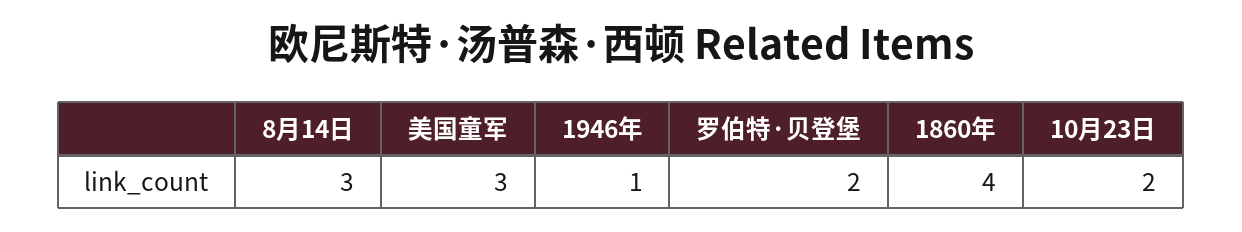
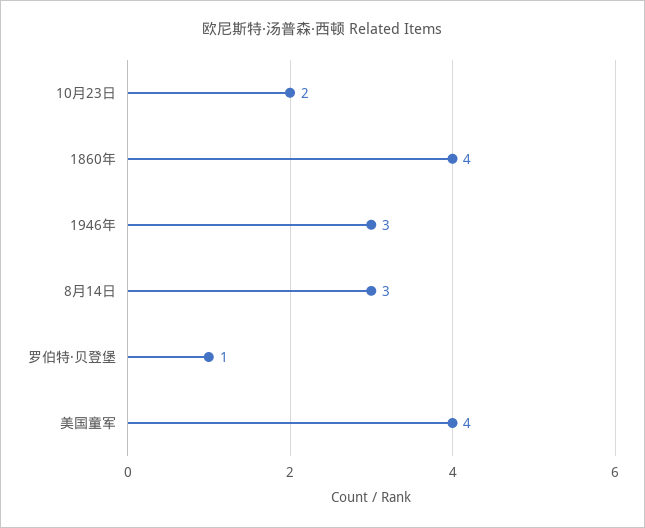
美国童军: 3 -> 4
1946年: 1 -> 3
罗伯特·贝登堡: 2 -> 1

